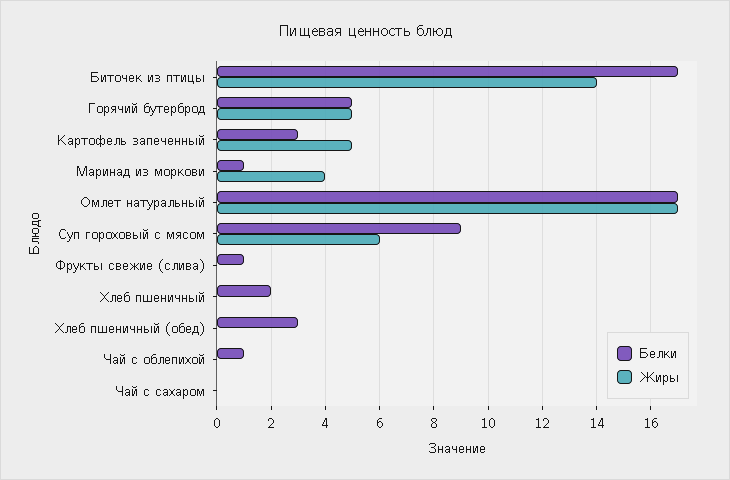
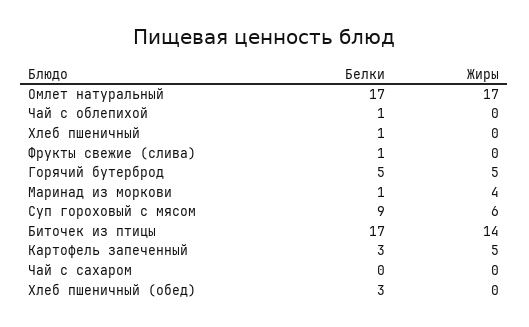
Белки, Хлеб пшеничный: 2 -> 1

